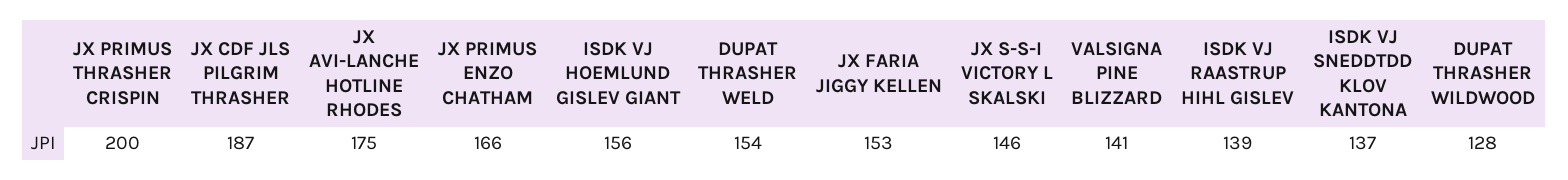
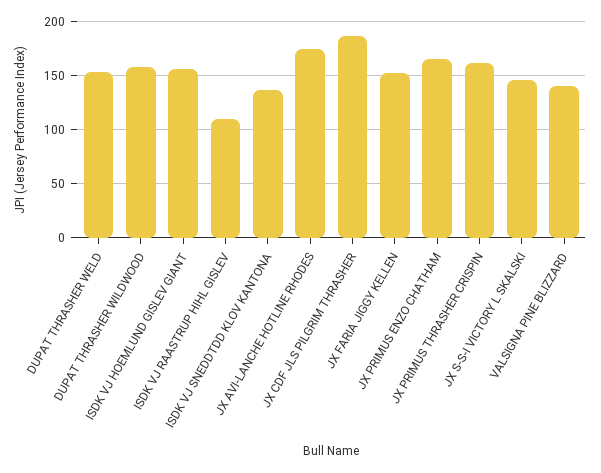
JX PRIMUS THRASHER CRISPIN: 200 -> 160
ISDK VJ RAASTRUP HIHL GISLEV: 139 -> 110
DUPAT THRASHER WILDWOOD: 128 -> 160

